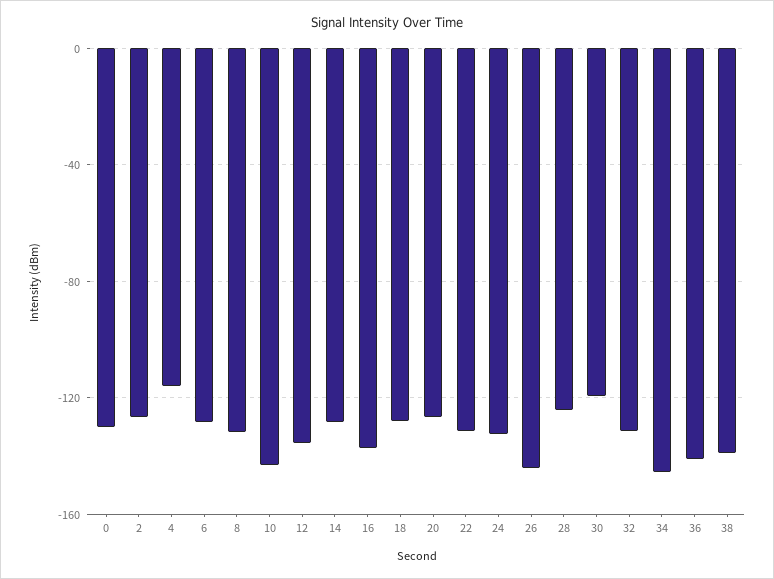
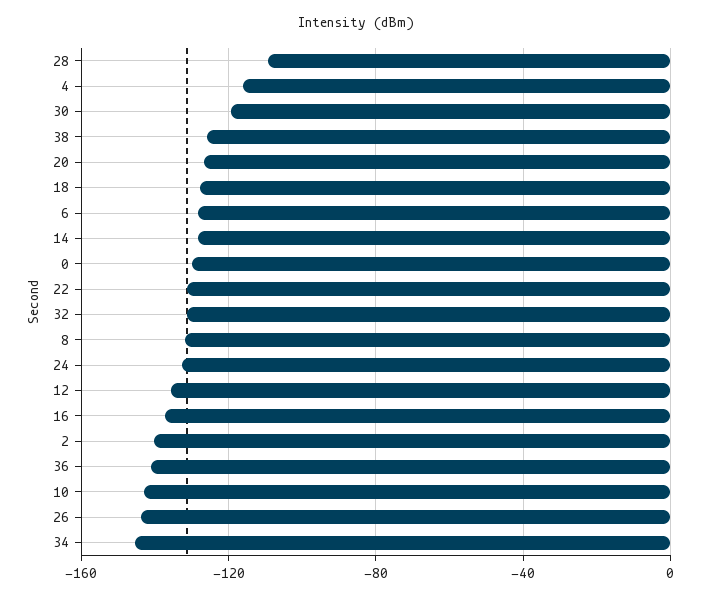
2: -125 -> -140
28: -125 -> -110
38: -140 -> -125

